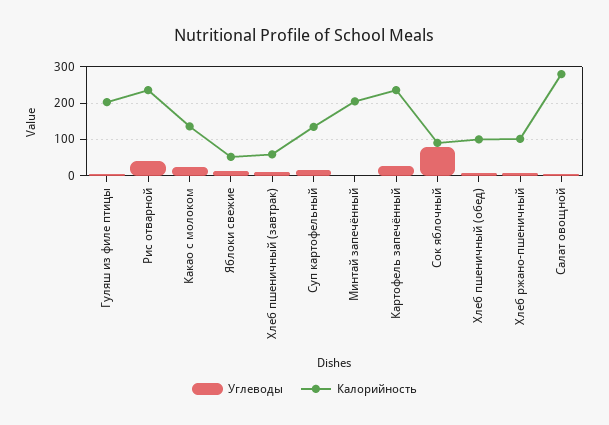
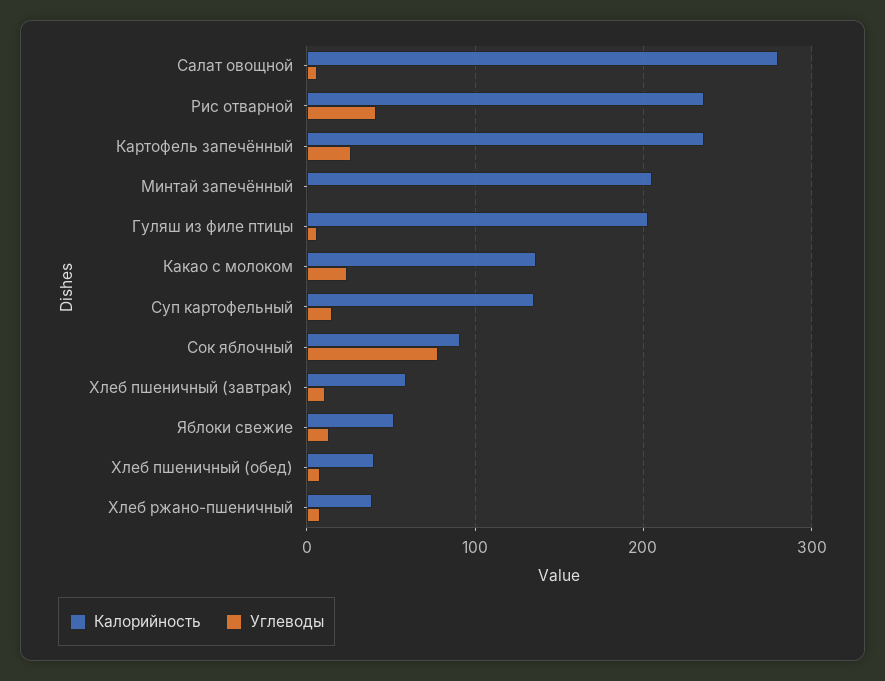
Калорийность, Хлеб пшеничный (обед): 100 -> 40
Калорийность, Хлеб ржано-пшеничный: 100 -> 40

